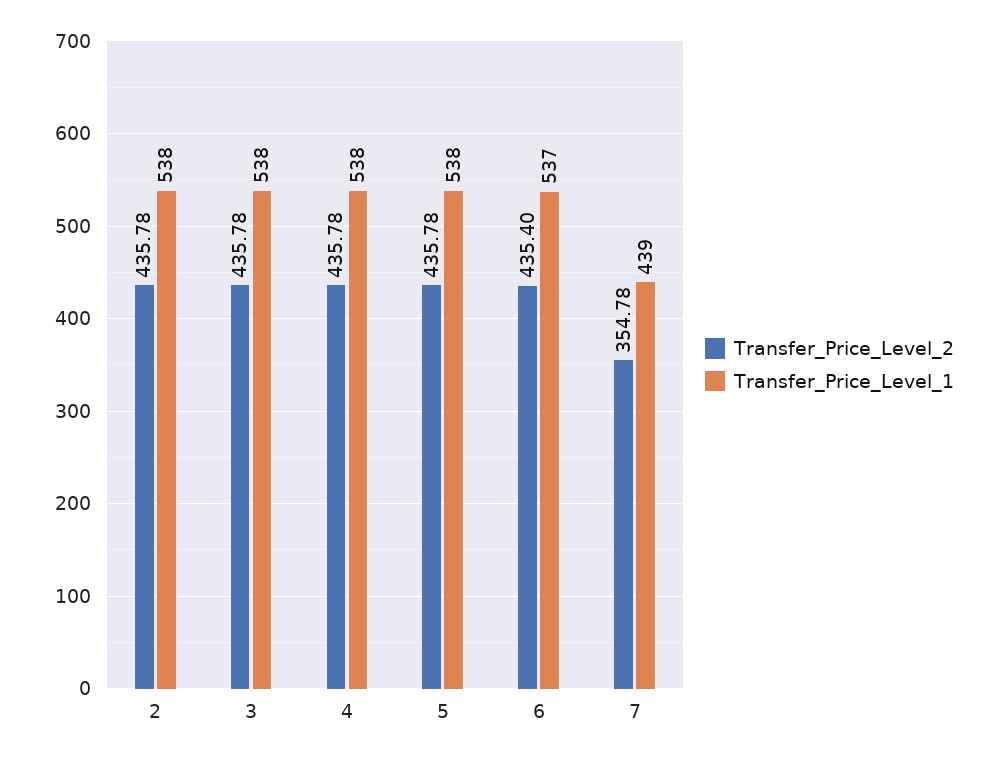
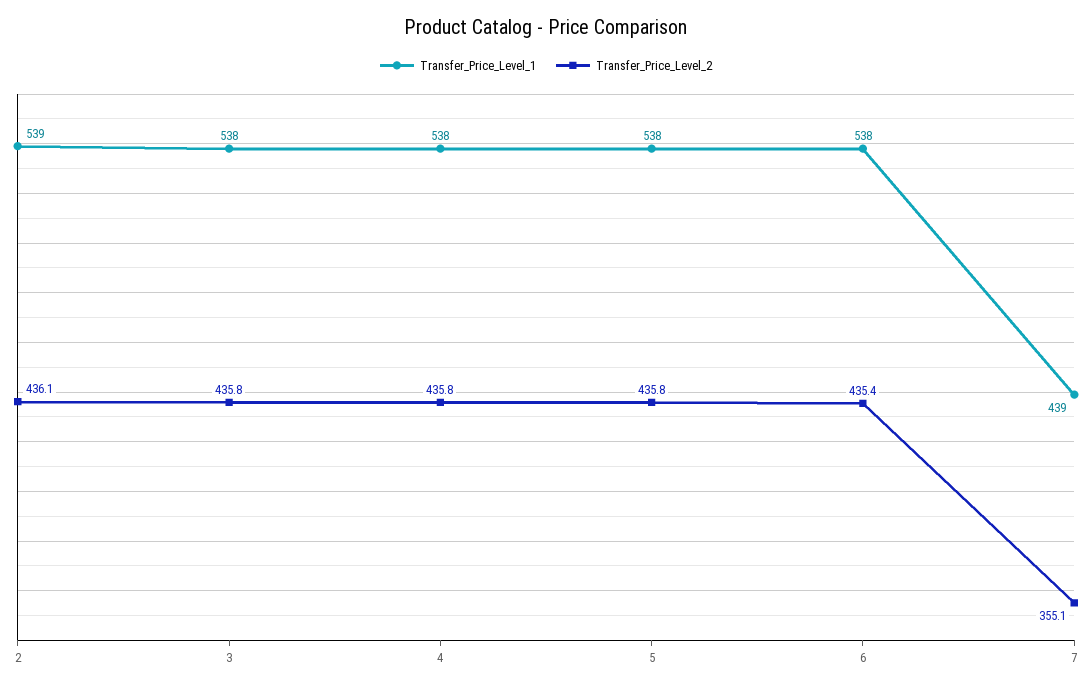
Transfer_Price_Level_2, 2: 435.78 -> 436.1
Transfer_Price_Level_1, 2: 538 -> 539
Transfer_Price_Level_1, 6: 537 -> 538
Transfer_Price_Level_2, 7: 354.78 -> 355.1

